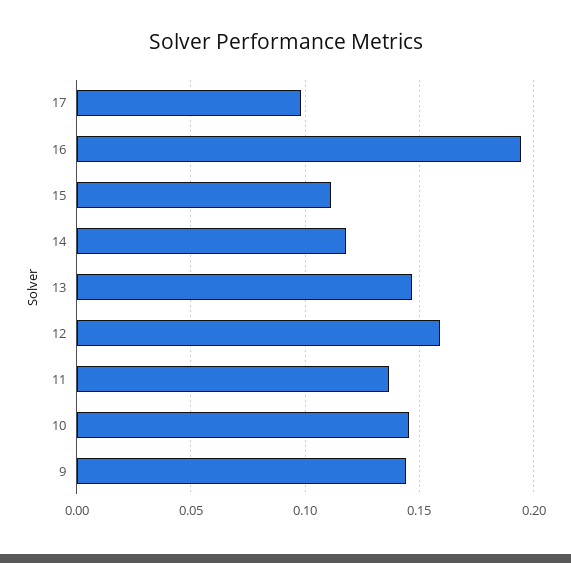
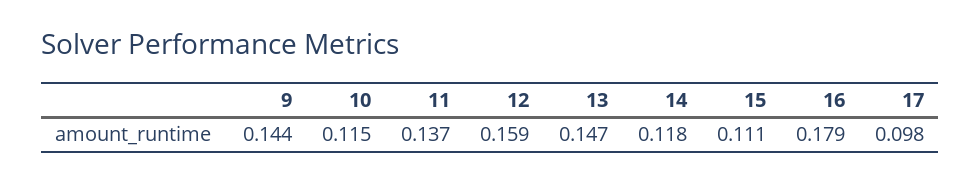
16: 0.195 -> 0.179
10: 0.145 -> 0.115

